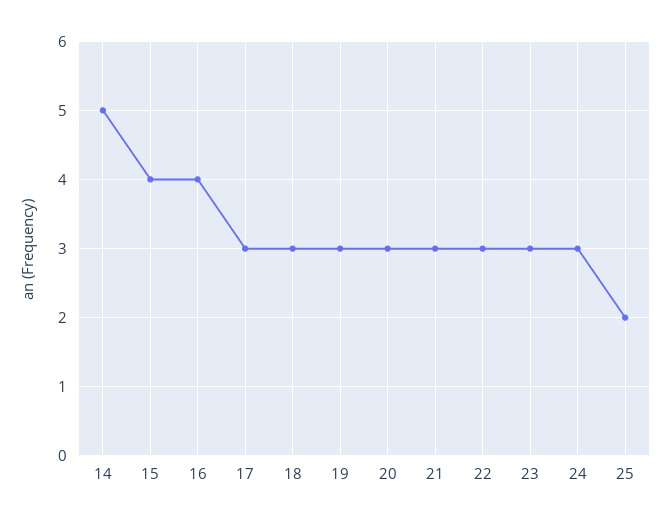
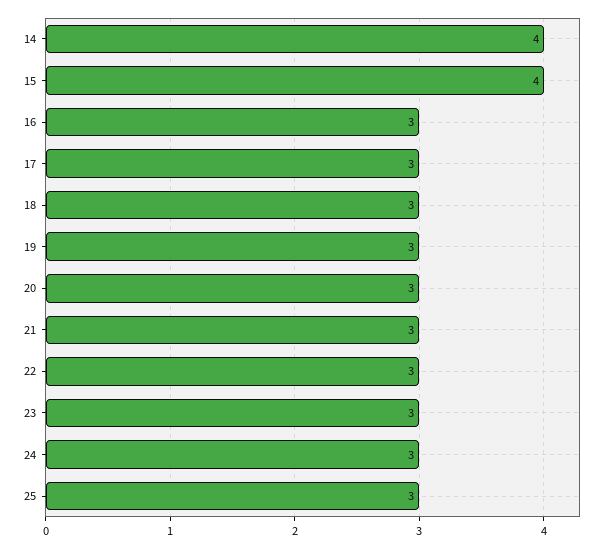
14: 5 -> 4
16: 4 -> 3
25: 2 -> 3

